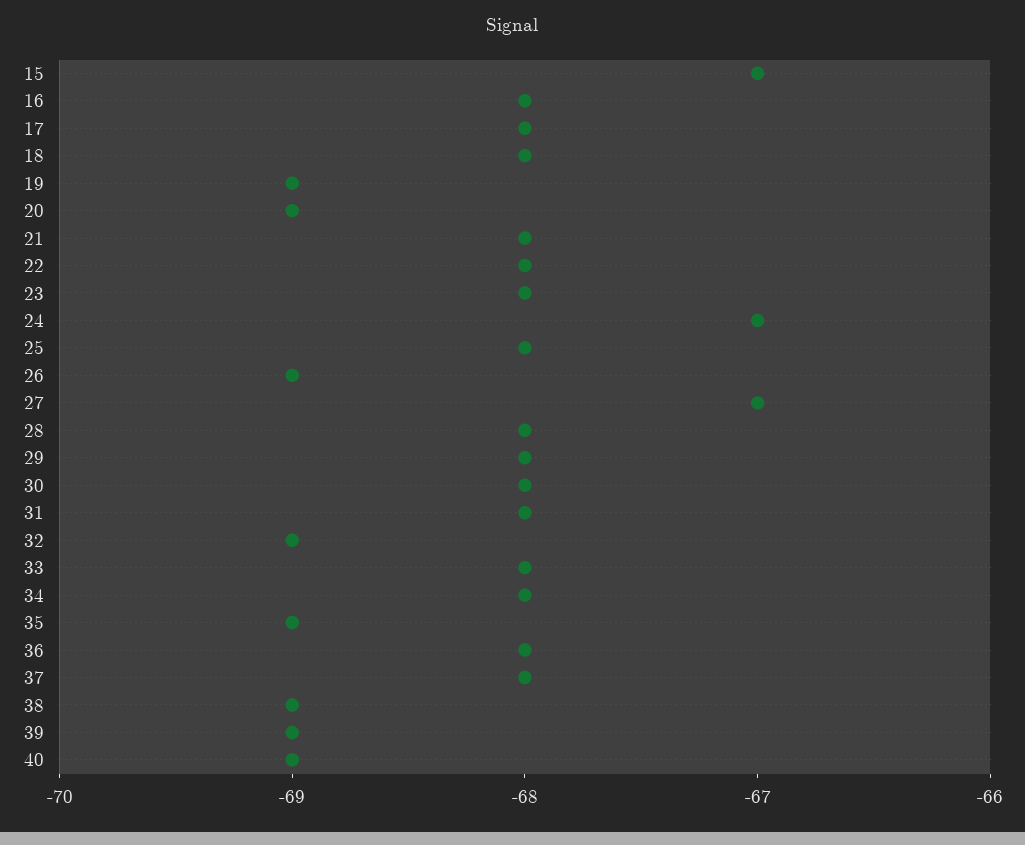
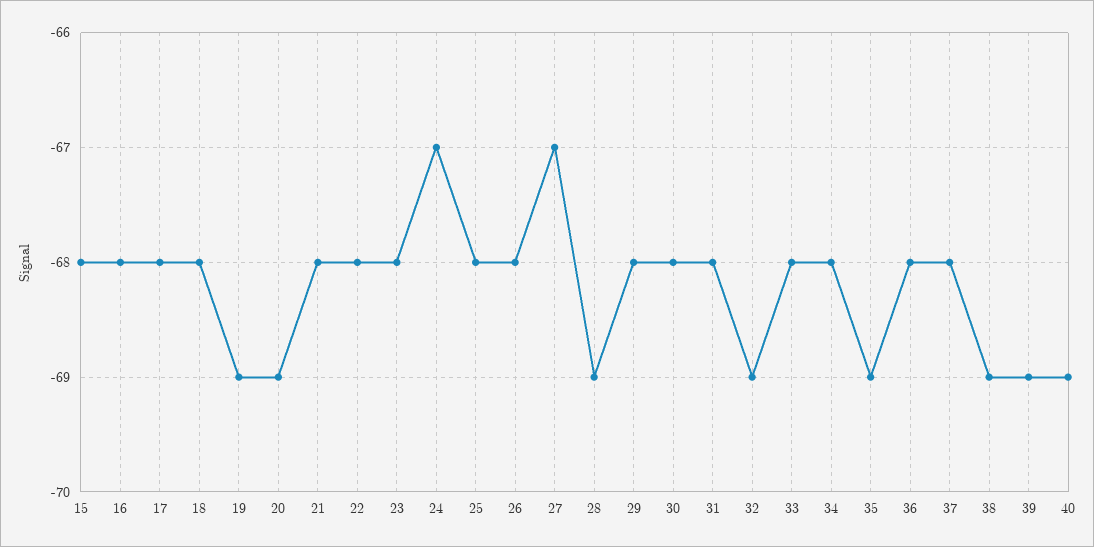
15: -67 -> -68
26: -69 -> -68
28: -68 -> -69

